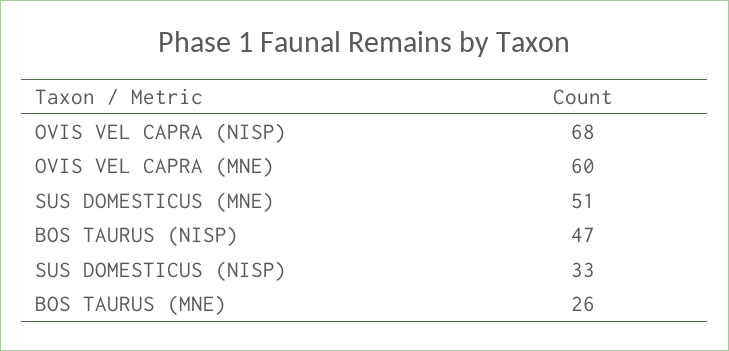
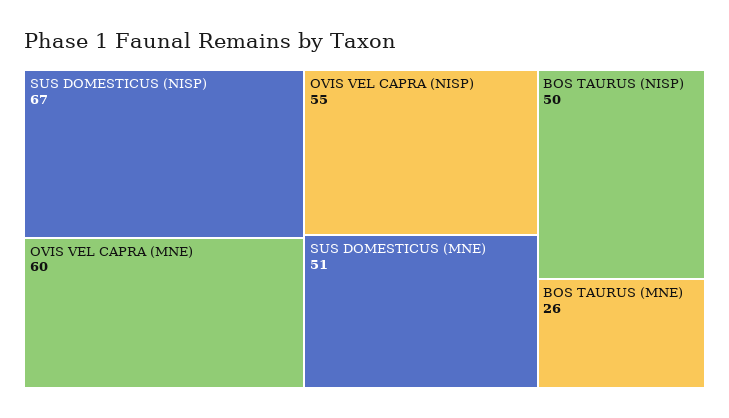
OVIS VEL CAPRA (NISP): 68 -> 55
BOS TAURUS (NISP): 47 -> 50
SUS DOMESTICUS (NISP): 33 -> 67

